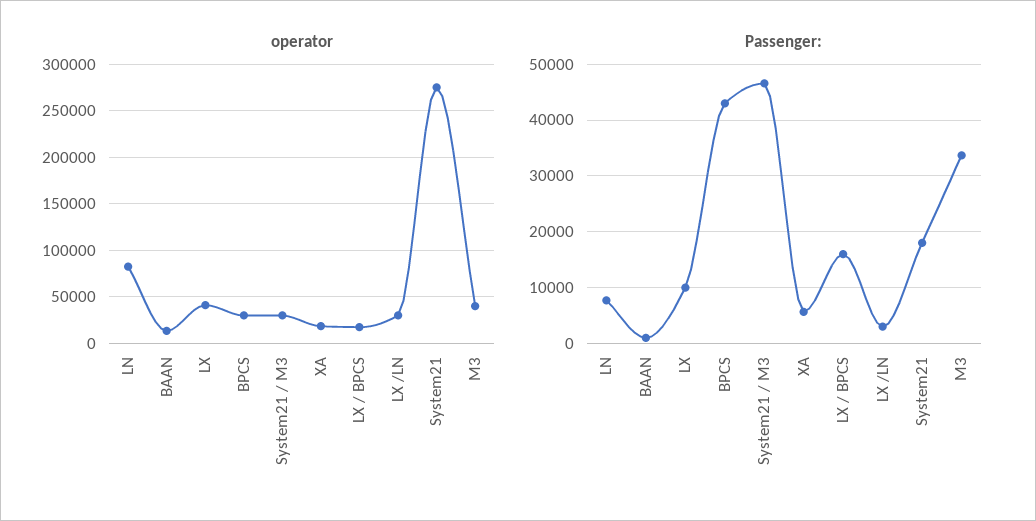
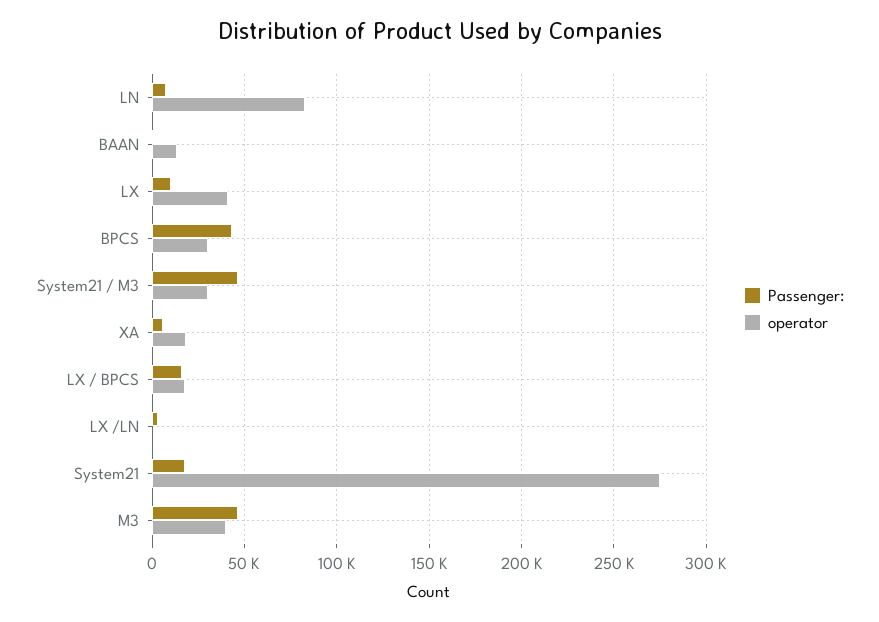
operator, LX /LN: 30000 -> 0
Passenger:, M3: 34000 -> 45000

